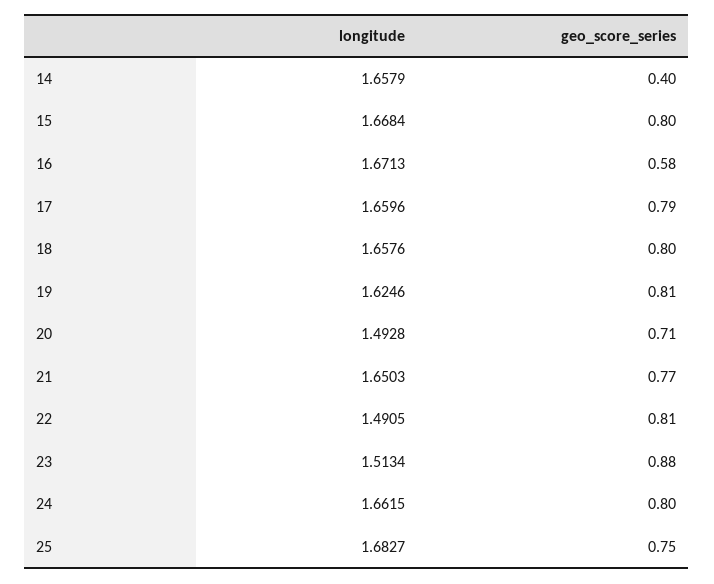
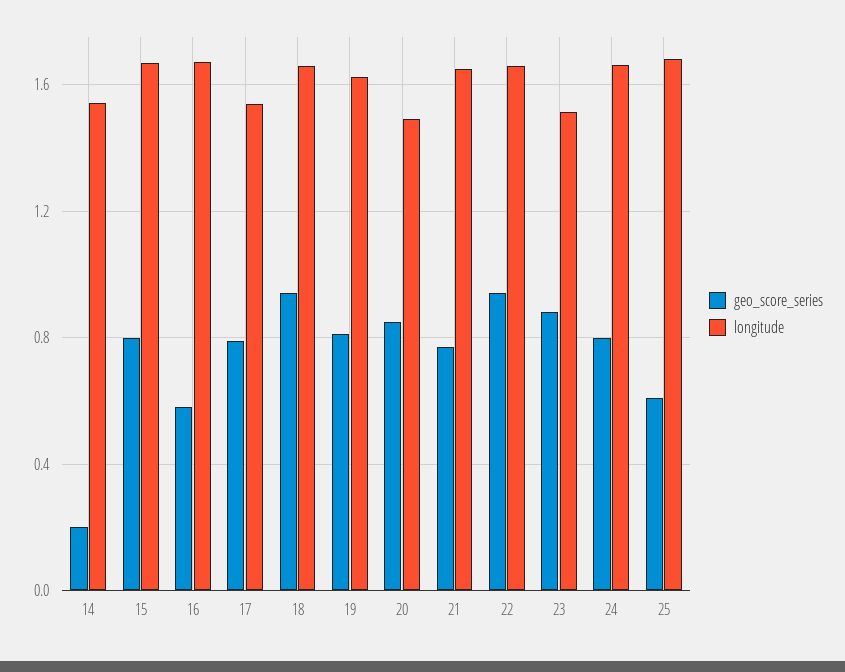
longitude, 14: 1.6579 -> 1.55
geo_score_series, 14: 0.4 -> 0.2
longitude, 17: 1.6596 -> 1.55
geo_score_series, 18: 0.8 -> 0.95
geo_score_series, 20: 0.71 -> 0.85
longitude, 22: 1.4905 -> 1.65
geo_score_series, 22: 0.81 -> 0.95
geo_score_series, 25: 0.75 -> 0.6

